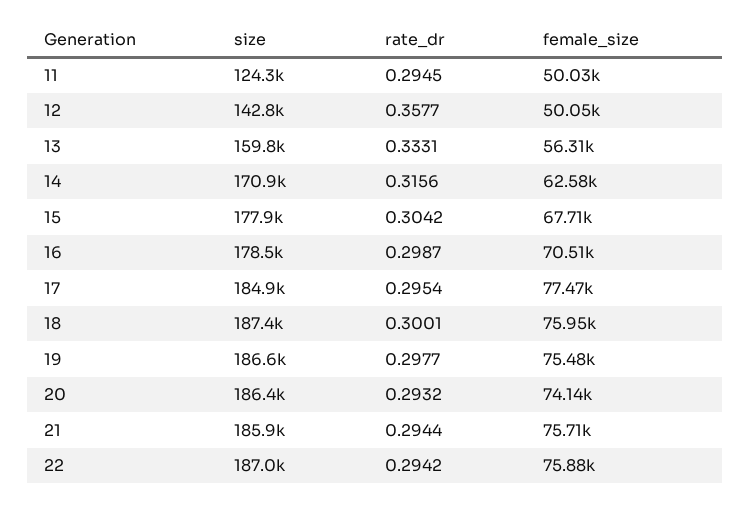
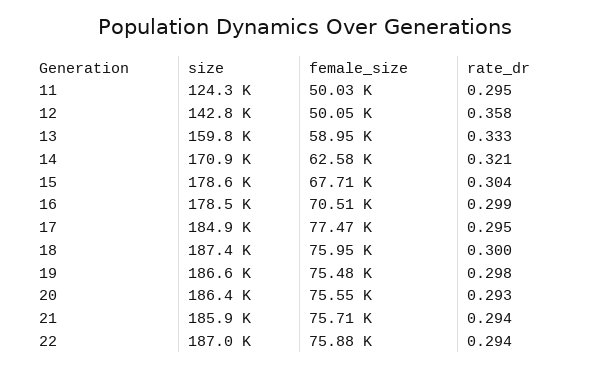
female_size, 13: 56310 -> 58950
rate_dr, 14: 0.3156 -> 0.321
size, 15: 177900 -> 178600
female_size, 20: 74140 -> 75550

